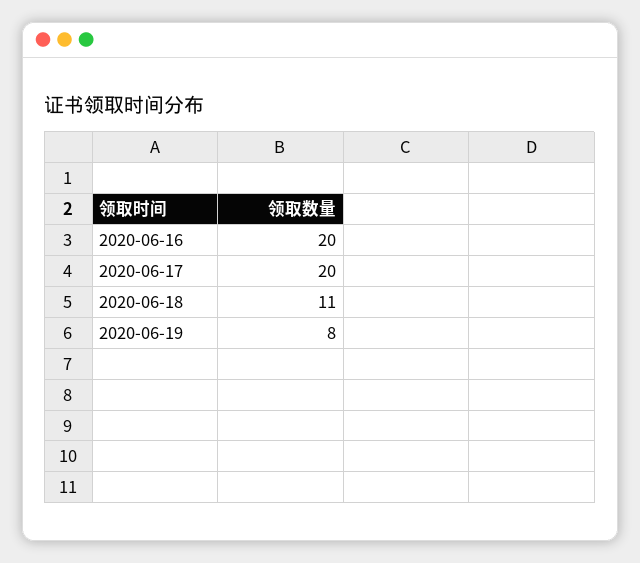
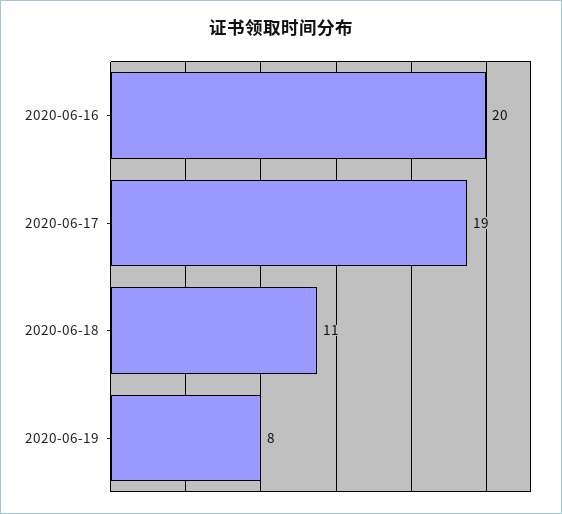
2020-06-17: 20 -> 19

